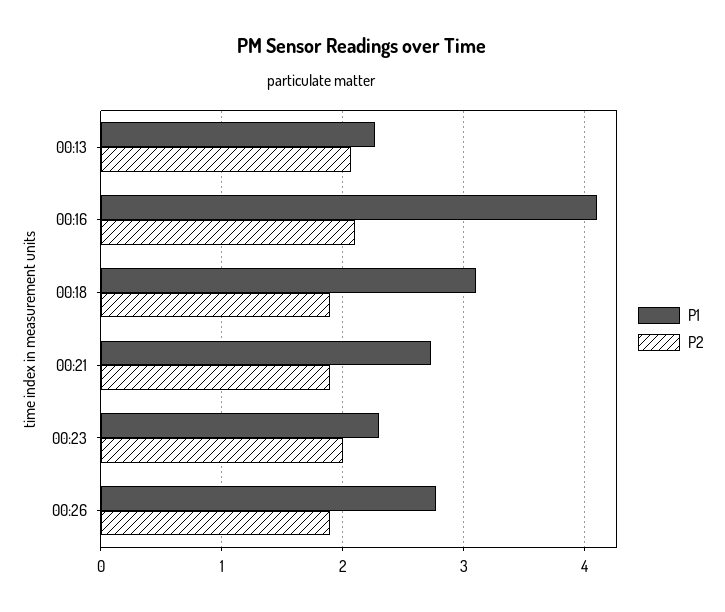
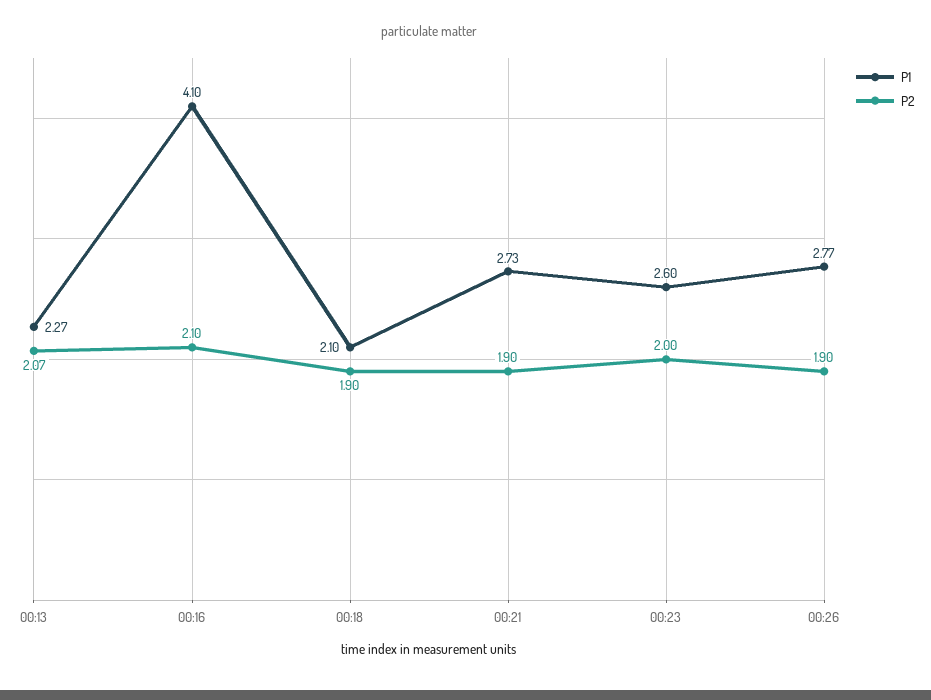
P1, 00:18: 3.1 -> 2.1
P1, 00:23: 2.3 -> 2.6

